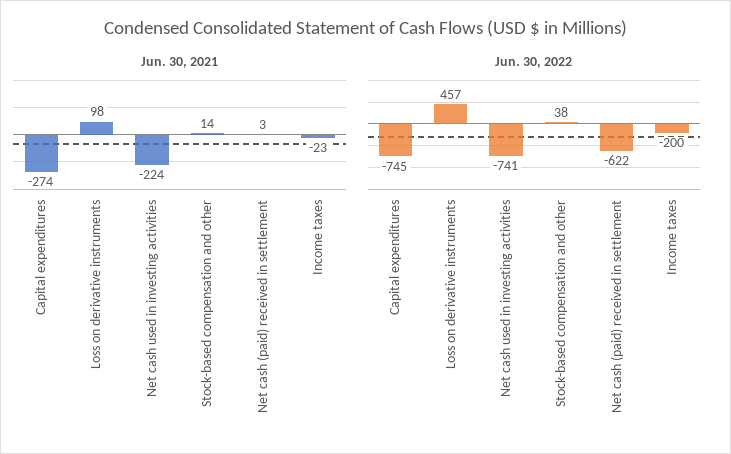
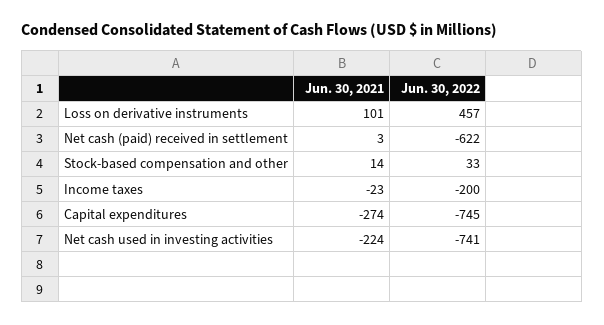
Jun. 30, 2021, Loss on derivative instruments: 98 -> 101
Jun. 30, 2022, Stock-based compensation and other: 38 -> 33

